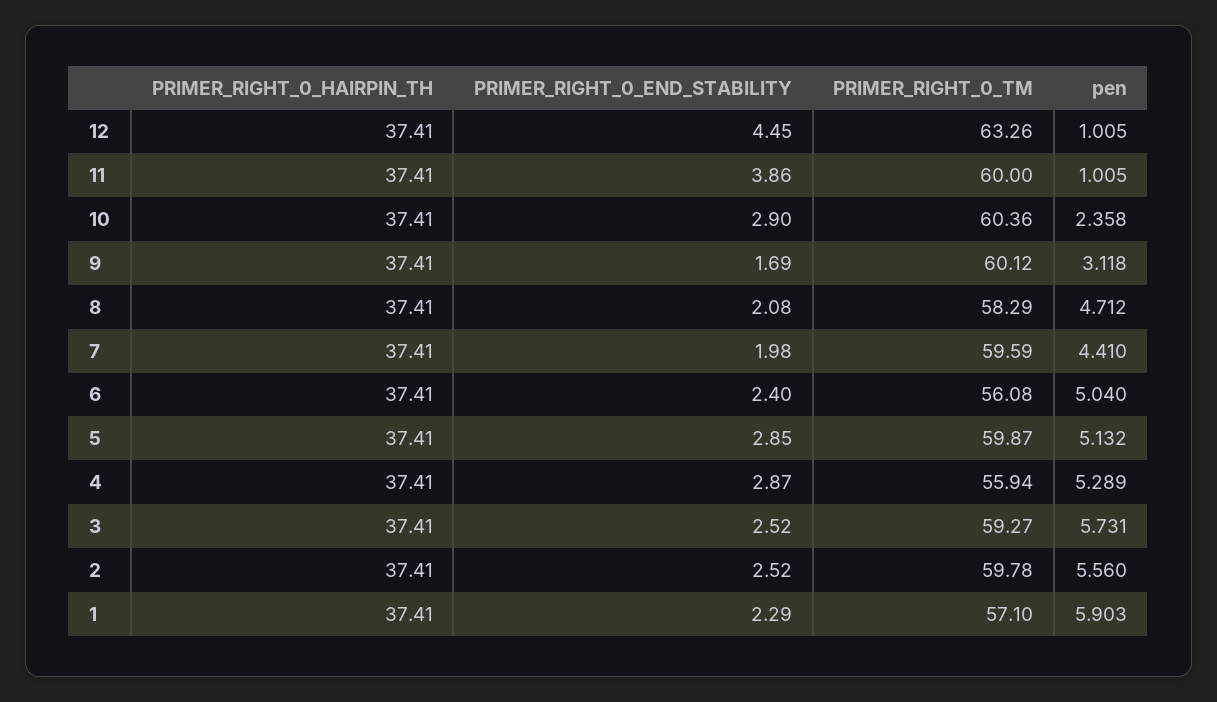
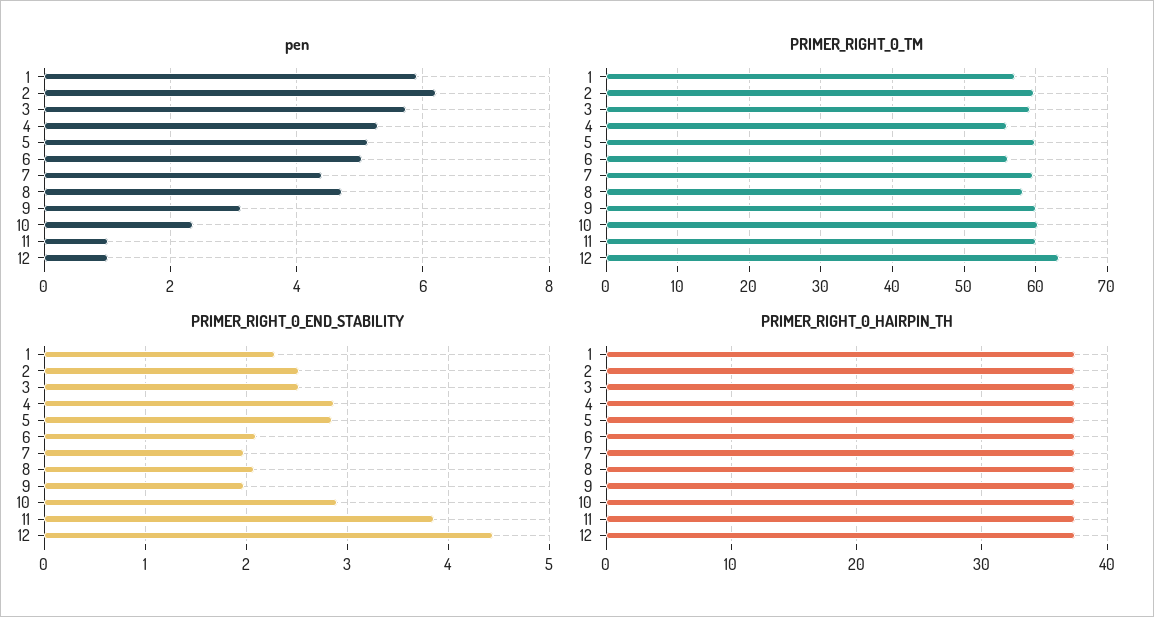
PRIMER_RIGHT_0_END_STABILITY, 9: 1.69 -> 2
PRIMER_RIGHT_0_END_STABILITY, 6: 2.4 -> 2.1
pen, 2: 5.56 -> 6.2

